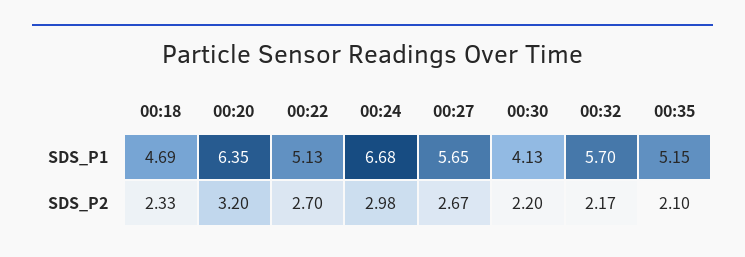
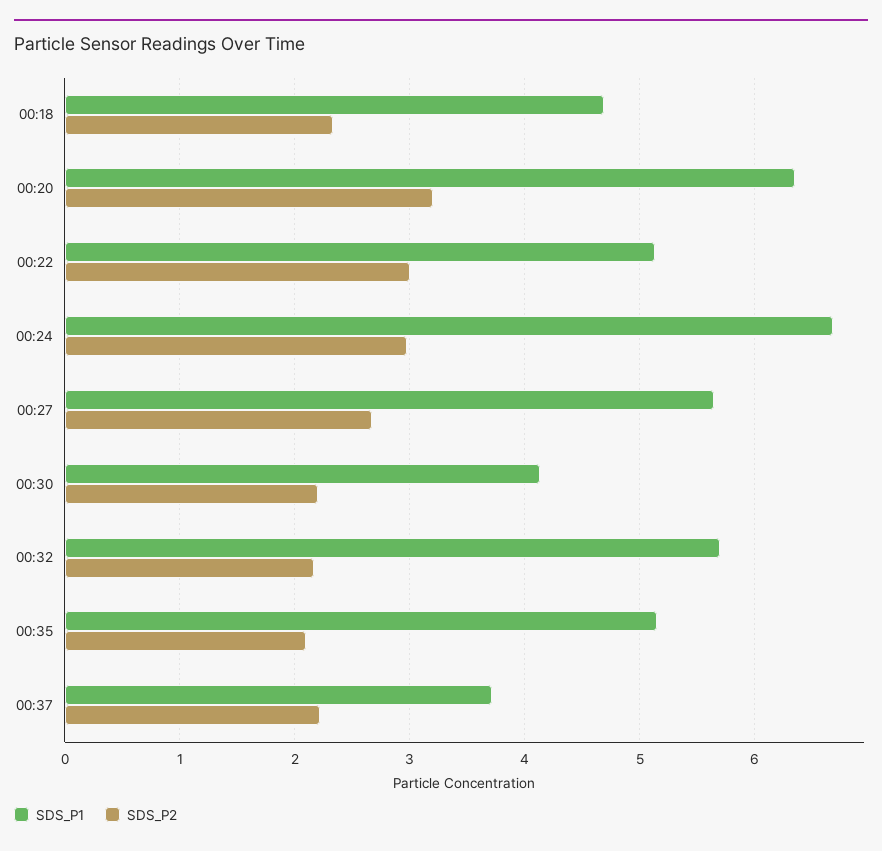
SDS_P2, 00:22: 2.7 -> 3
SDS_P1, 00:37: none -> 3.7
SDS_P2, 00:37: none -> 2.2

